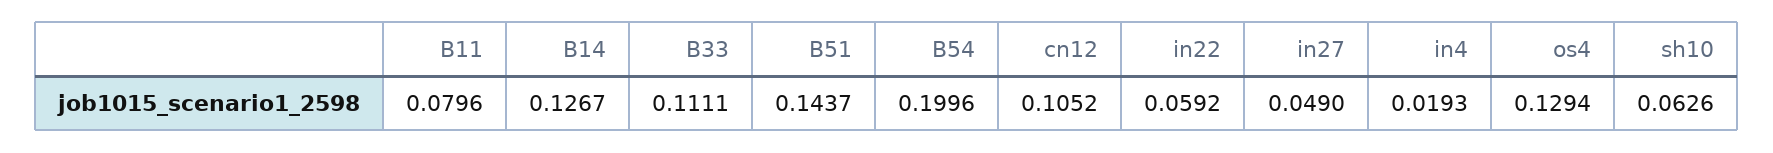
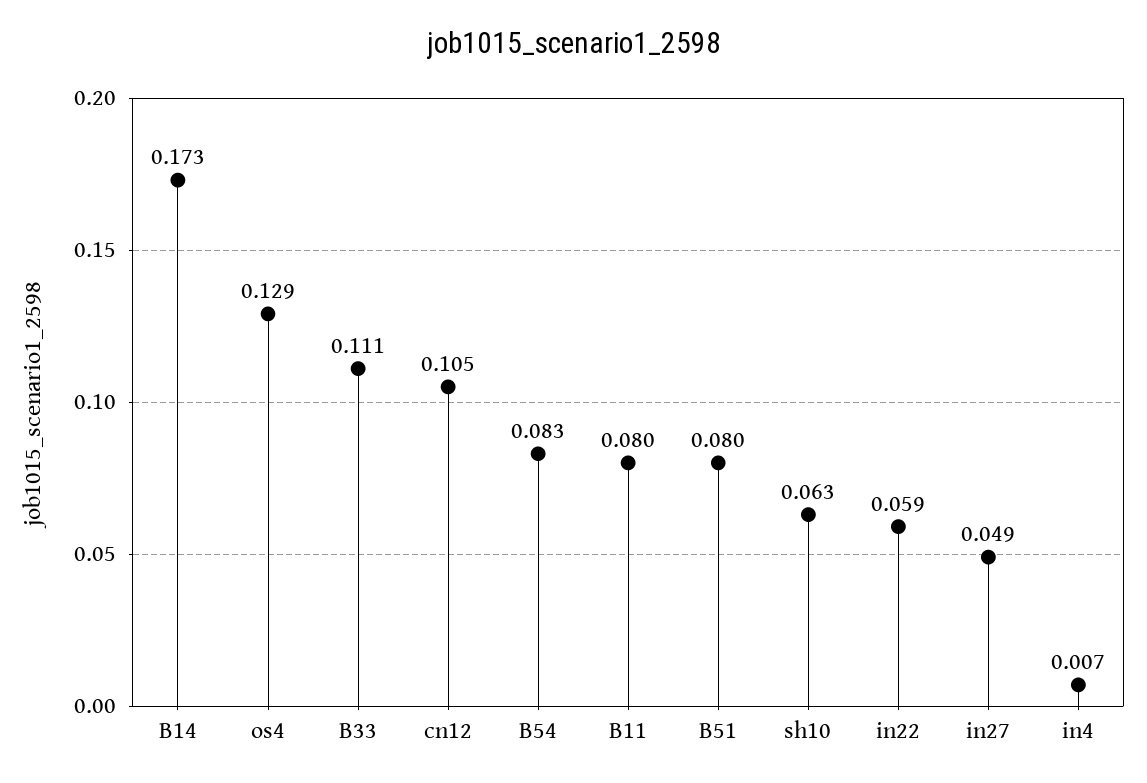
B14: 0.1267 -> 0.173
B51: 0.1437 -> 0.08
B54: 0.1996 -> 0.083
in4: 0.0193 -> 0.007

